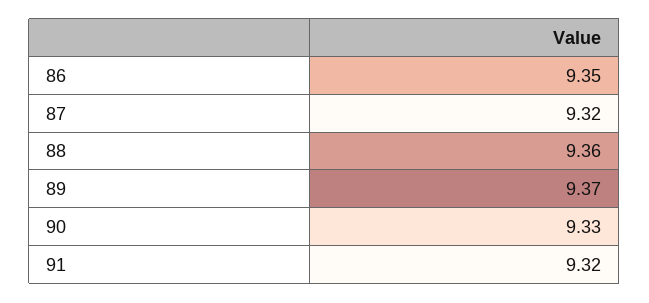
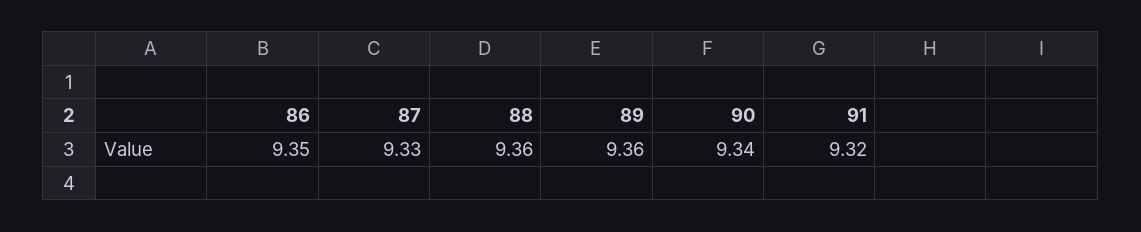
87: 9.32 -> 9.33
89: 9.37 -> 9.36
90: 9.33 -> 9.34

